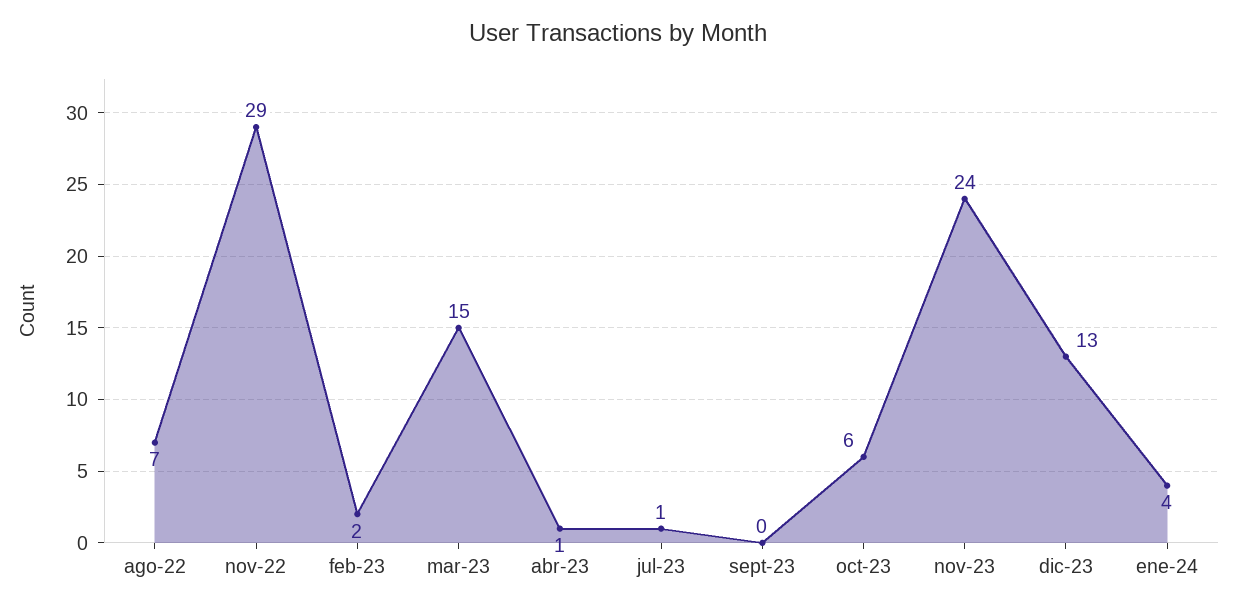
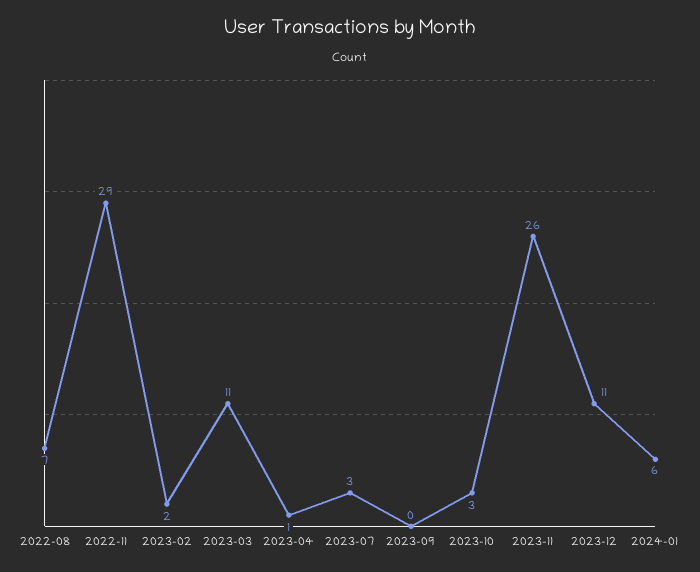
mar-23: 15 -> 11
jul-23: 1 -> 3
oct-23: 6 -> 3
nov-23: 24 -> 26
dic-23: 13 -> 11
ene-24: 4 -> 6

